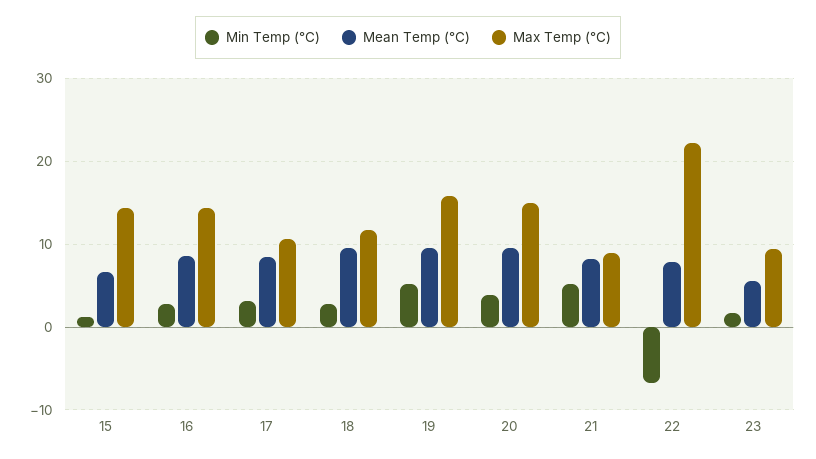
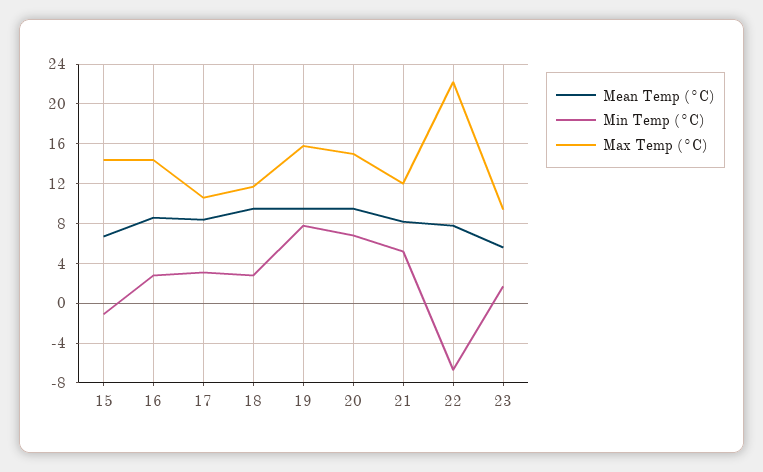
Min Temp (°C), 15: 1 -> -1
Min Temp (°C), 19: 5 -> 8
Min Temp (°C), 20: 4 -> 7
Max Temp (°C), 21: 9 -> 12

